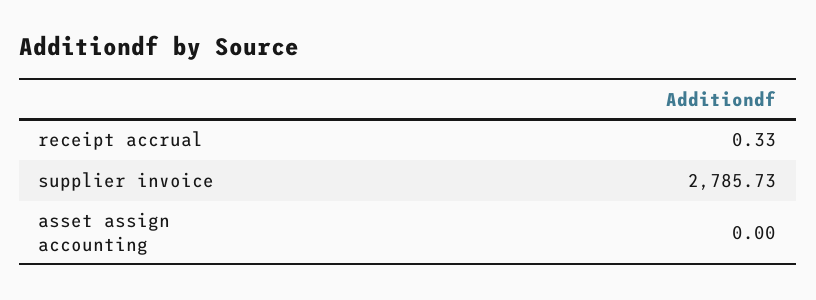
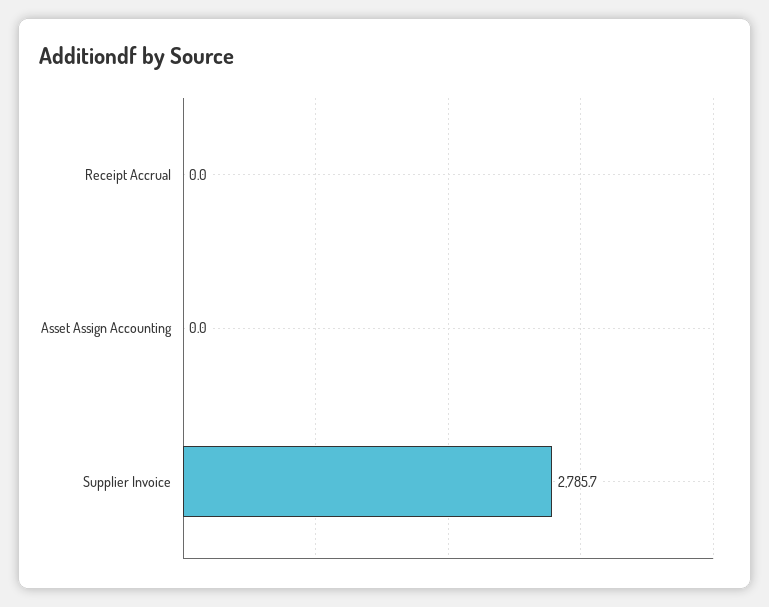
receipt accrual: 0.33 -> 0

